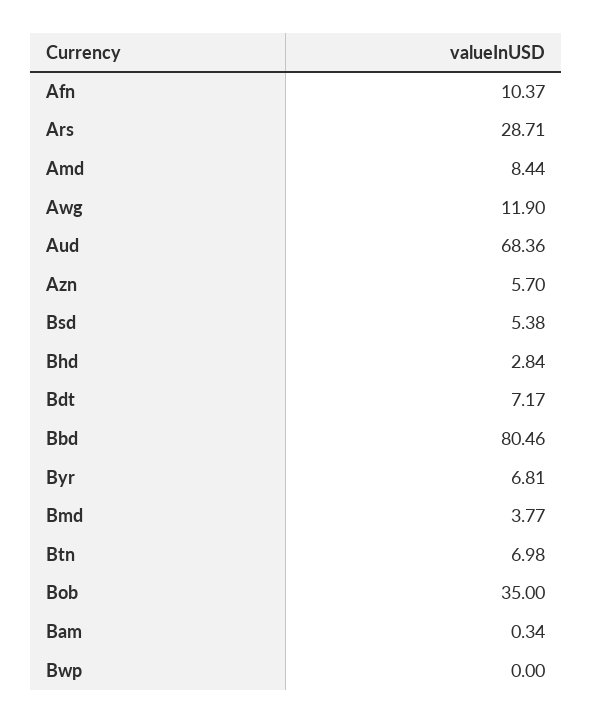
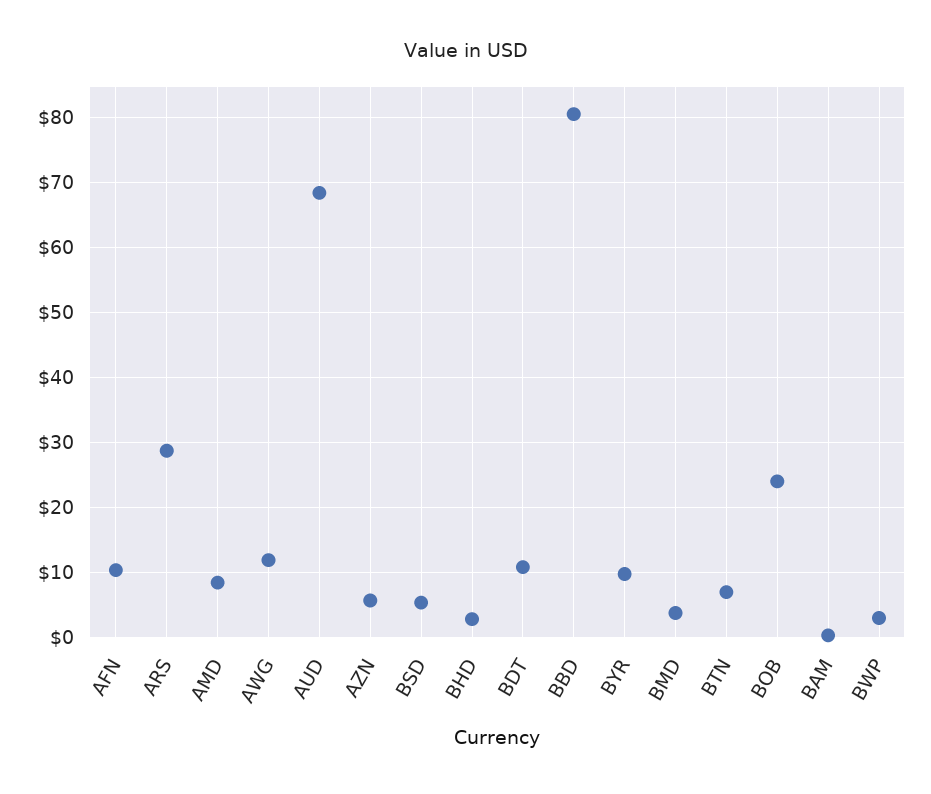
Bdt: 7.17 -> 11
Byr: 6.81 -> 10
Bob: 35 -> 24
Bwp: 0 -> 3

